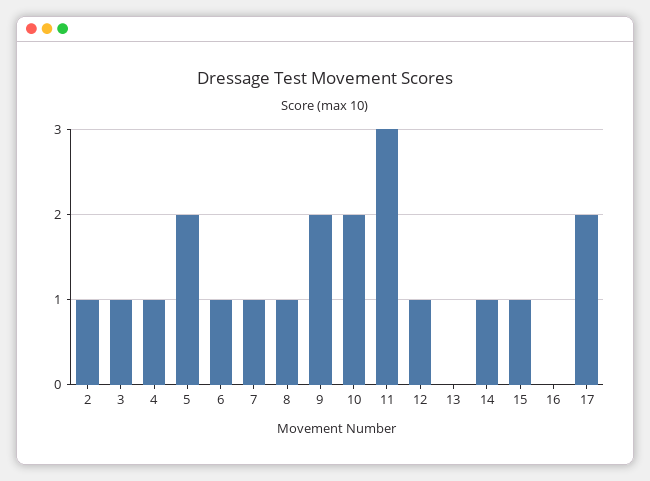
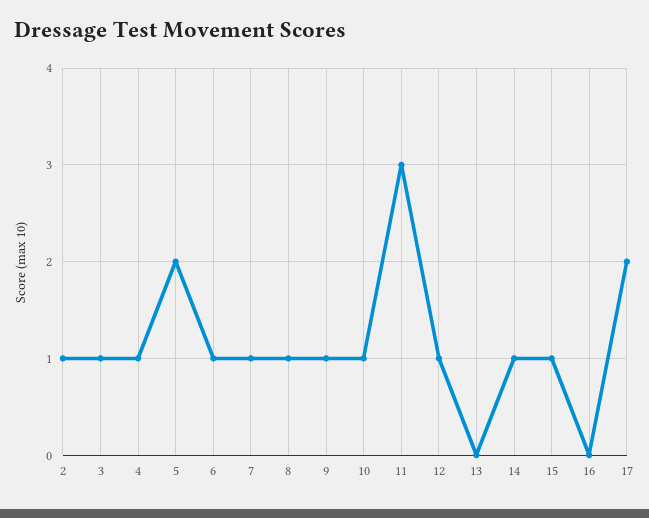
9: 2 -> 1
10: 2 -> 1

